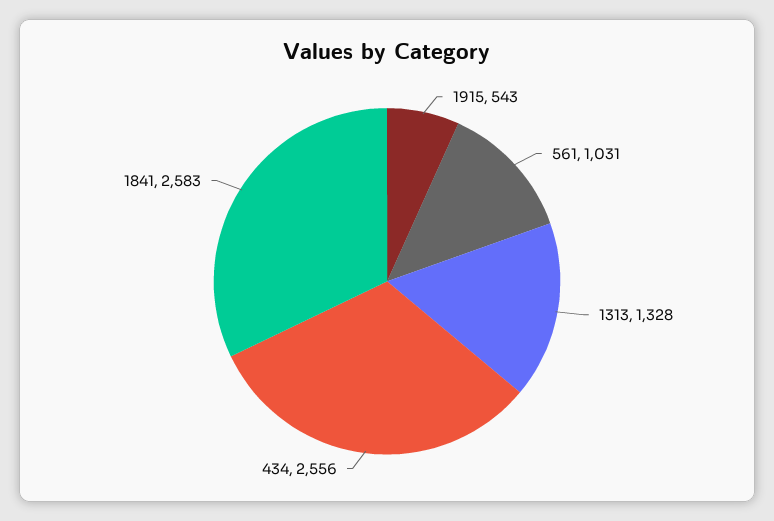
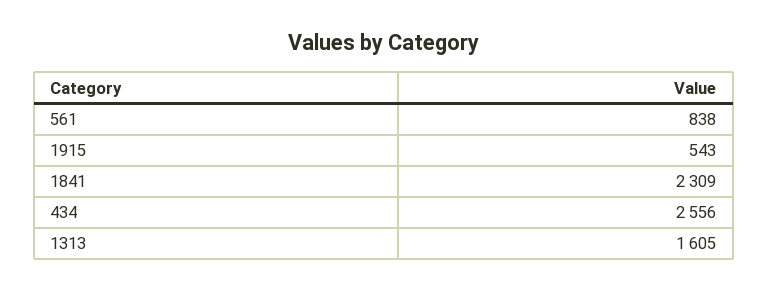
561: 1031 -> 838
1313: 1328 -> 1605
1841: 2583 -> 2309

